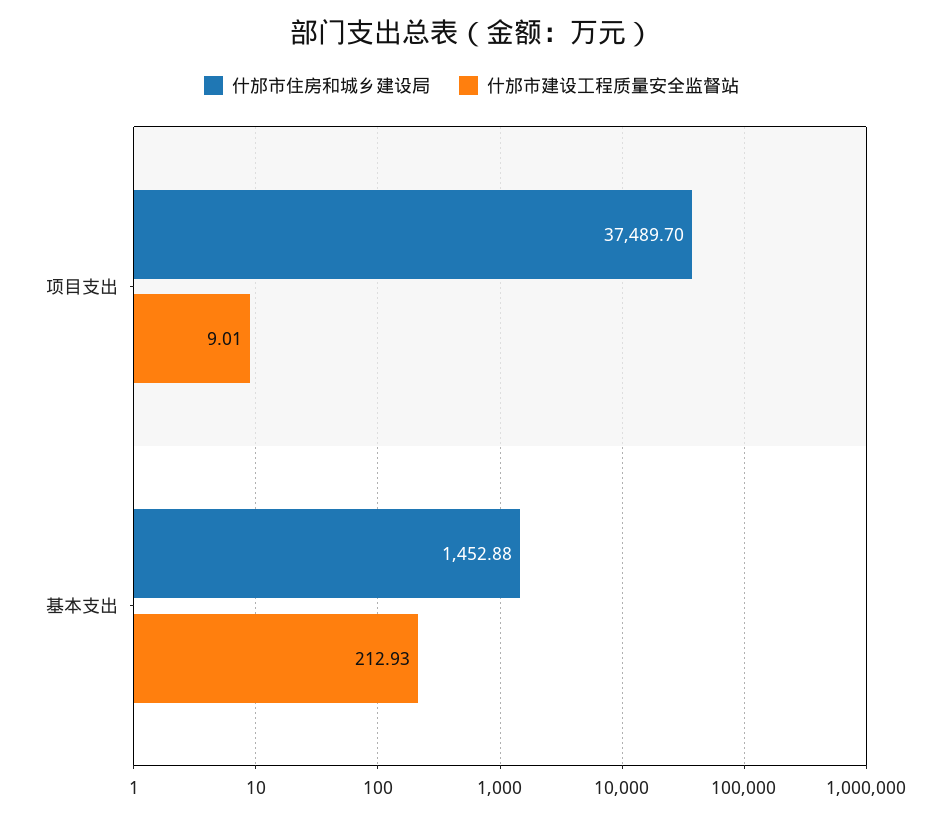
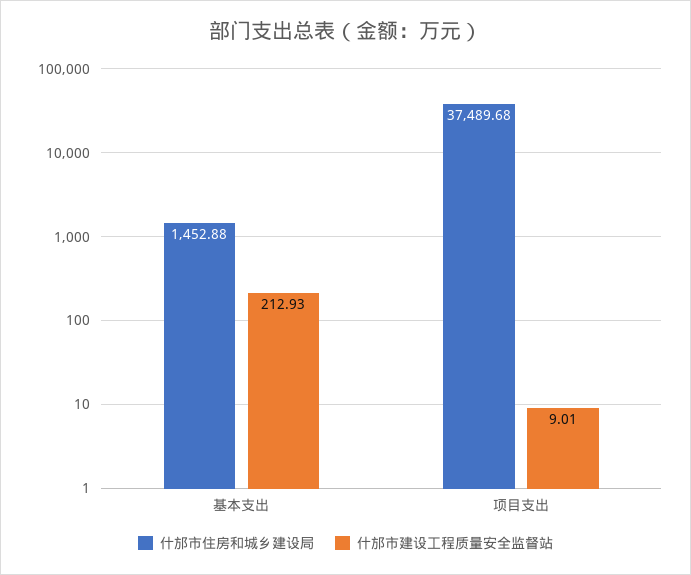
什邡市住房和城乡建设局, 项目支出: 37489.7 -> 37489.68

